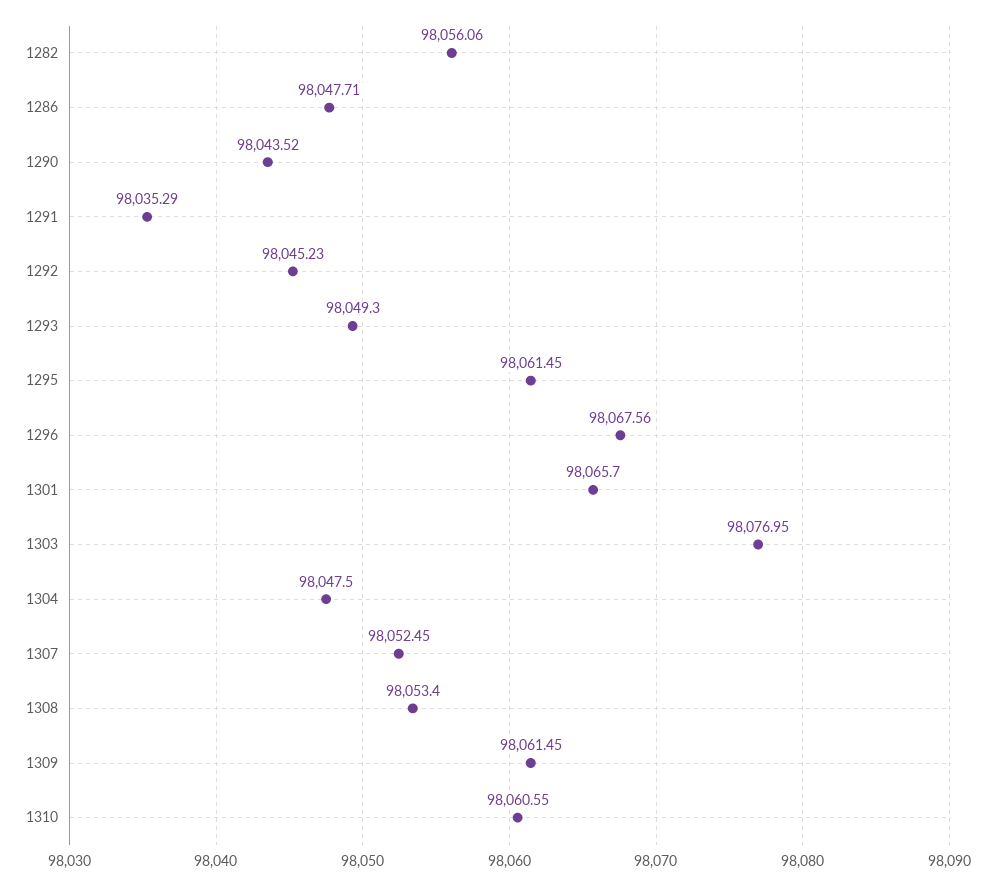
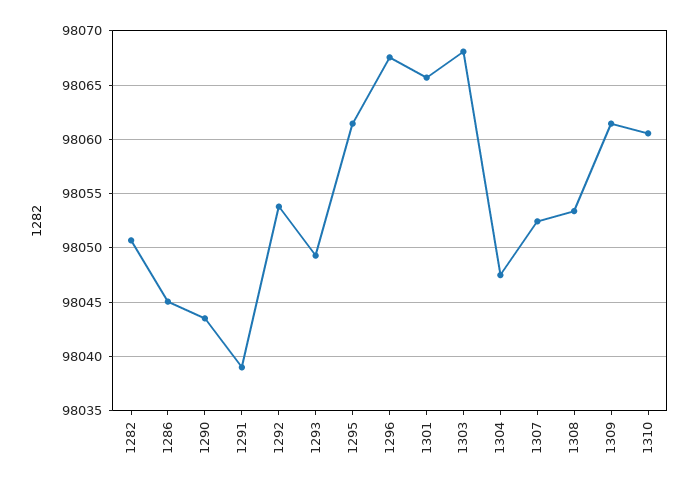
1282: 98056.06 -> 98051
1286: 98047.71 -> 98045
1291: 98035.29 -> 98039
1292: 98045.23 -> 98054
1303: 98076.95 -> 98068

